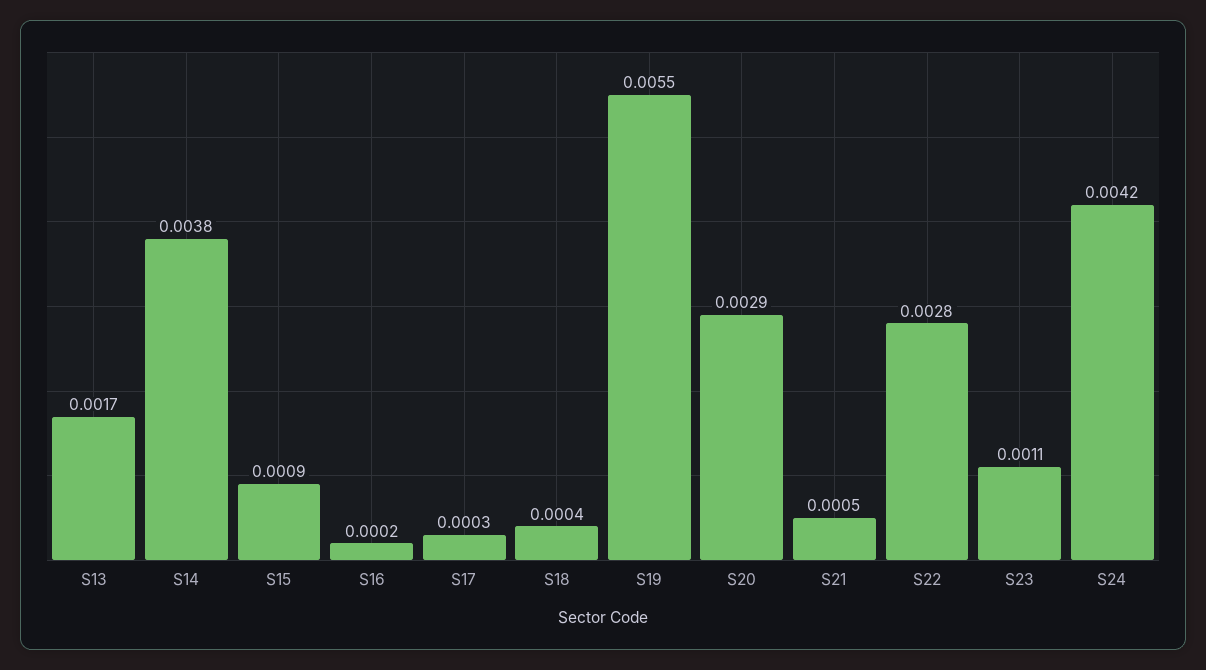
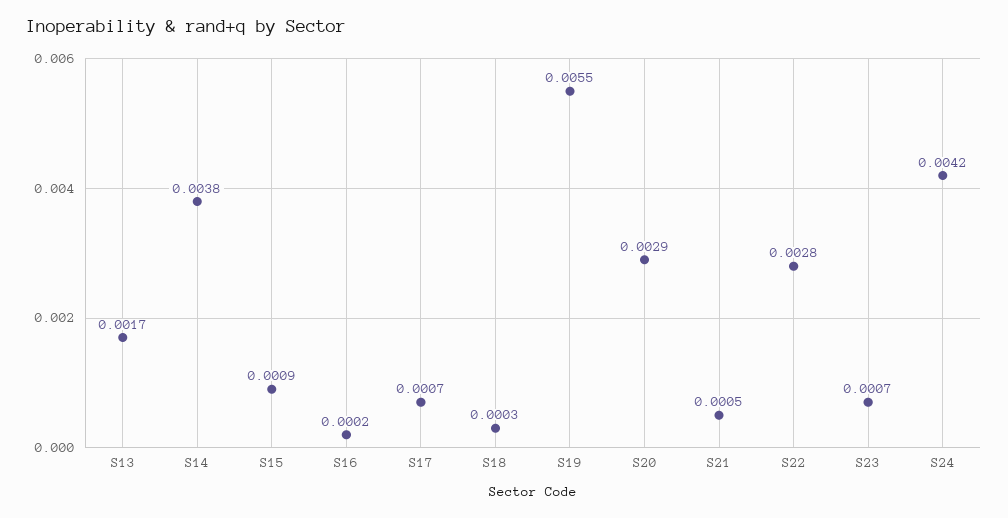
S17: 0.0003 -> 0.0007
S18: 0.0004 -> 0.0003
S23: 0.0011 -> 0.0007

